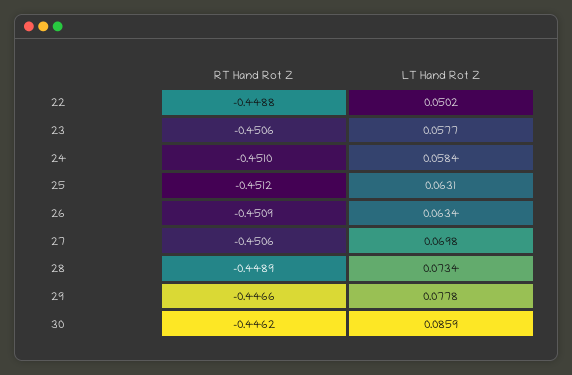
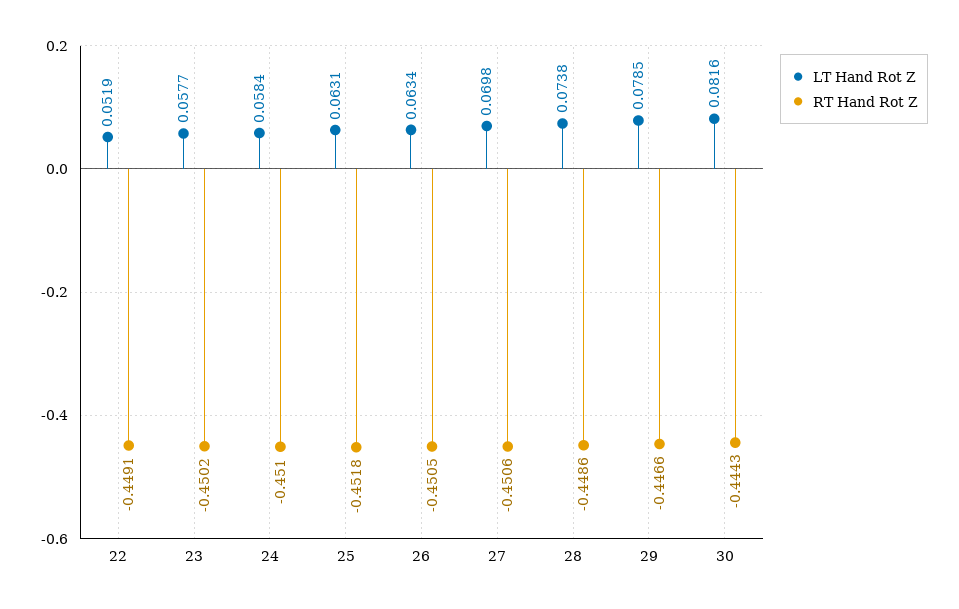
RT Hand Rot Z, 22: -0.4488 -> -0.4491
LT Hand Rot Z, 22: 0.0502 -> 0.0519
RT Hand Rot Z, 23: -0.4506 -> -0.4502
RT Hand Rot Z, 25: -0.4512 -> -0.4518
RT Hand Rot Z, 26: -0.4509 -> -0.4505
RT Hand Rot Z, 28: -0.4489 -> -0.4486
LT Hand Rot Z, 28: 0.0734 -> 0.0738
LT Hand Rot Z, 29: 0.0778 -> 0.0785
RT Hand Rot Z, 30: -0.4462 -> -0.4443
LT Hand Rot Z, 30: 0.0859 -> 0.0816

